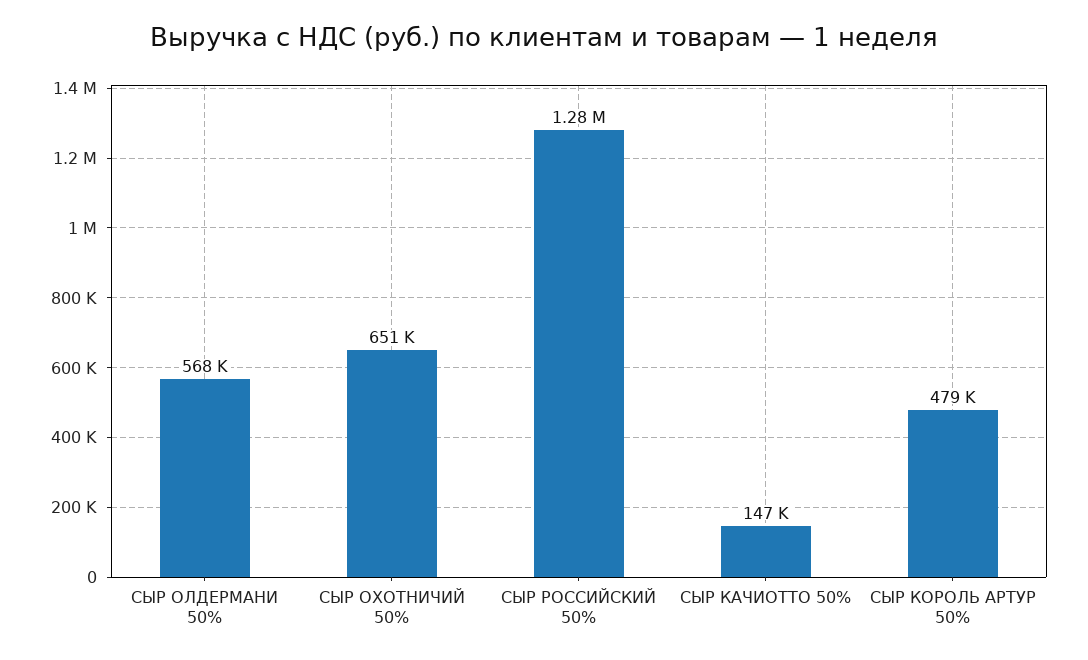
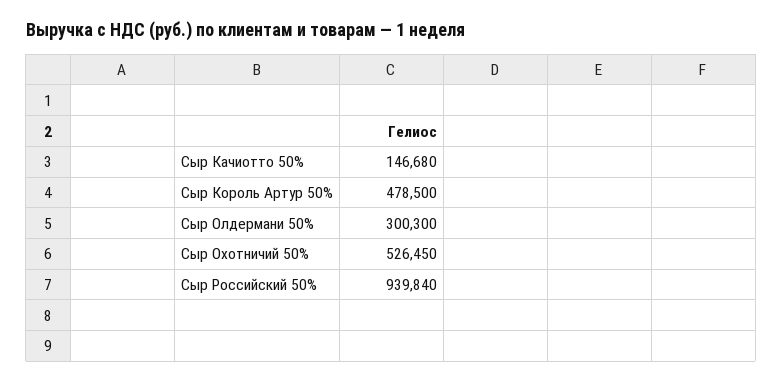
СЫР ОЛДЕРМАНИ 50%: 568000 -> 300300
СЫР ОХОТНИЧИЙ 50%: 651000 -> 526450
СЫР РОССИЙСКИЙ 50%: 1280000 -> 939840

